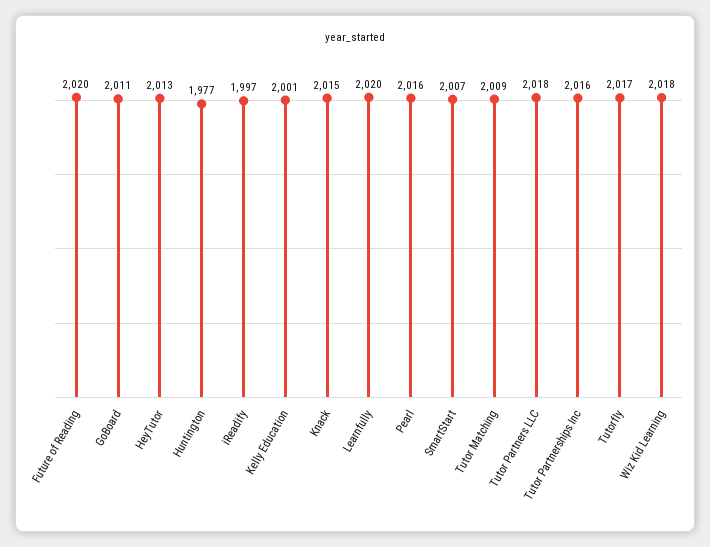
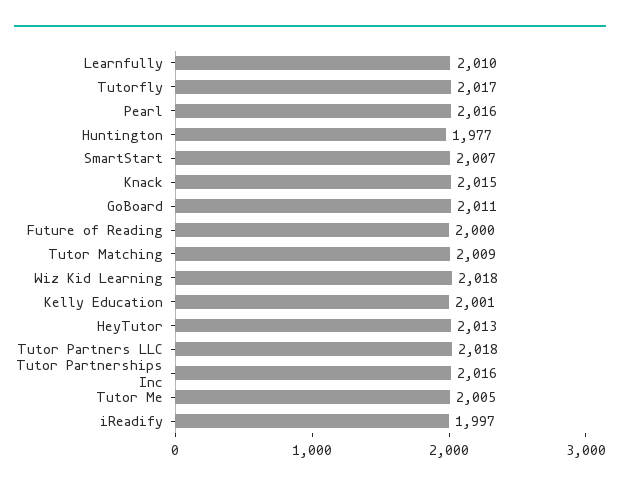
Future of Reading: 2020 -> 2000
Learnfully: 2020 -> 2010
Tutor Me: none -> 2005

